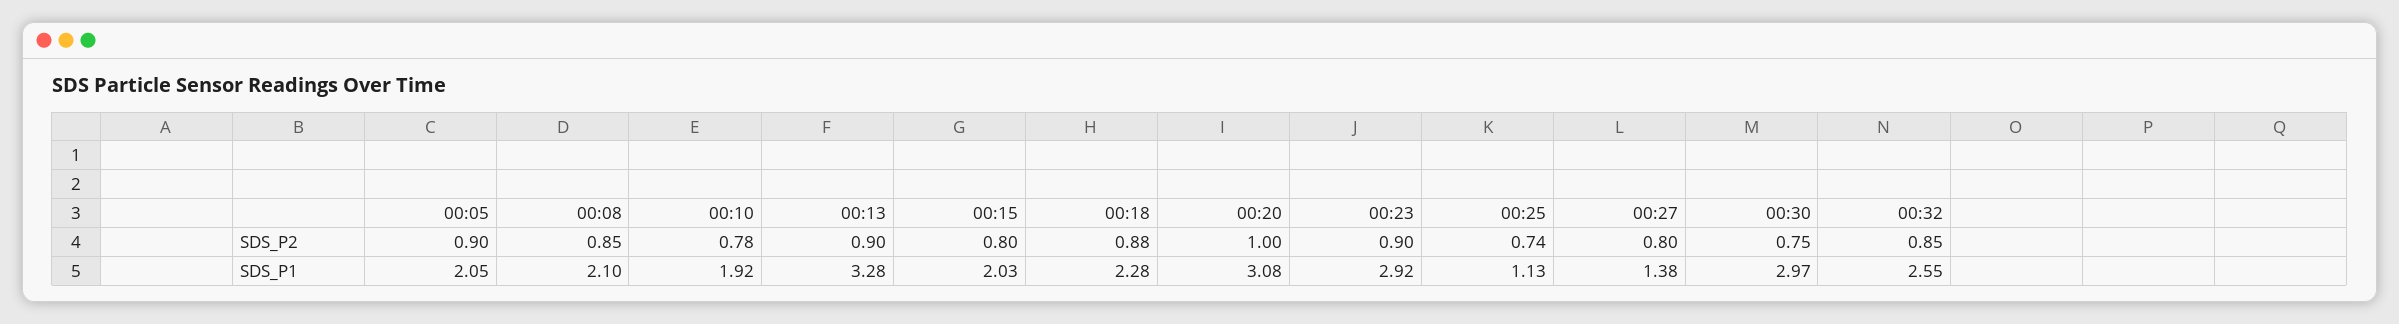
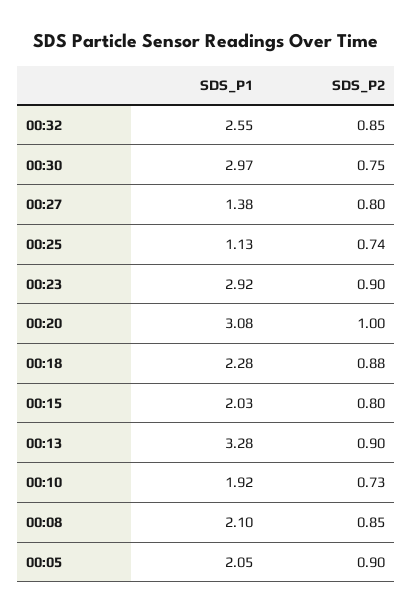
00:10, SDS_P2: 0.78 -> 0.73

